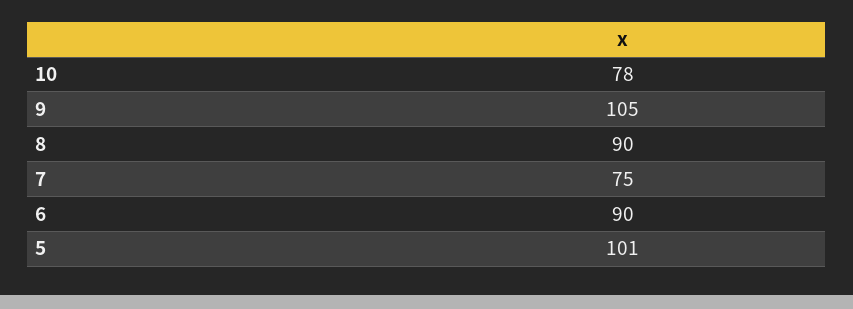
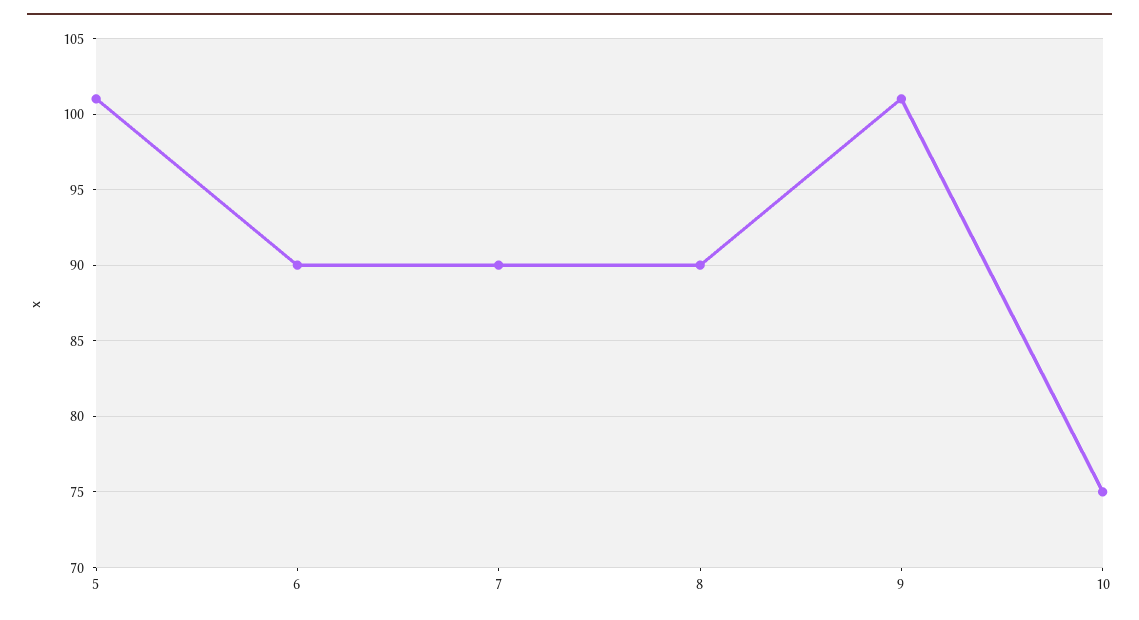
10: 78 -> 75
9: 105 -> 101
7: 75 -> 90

